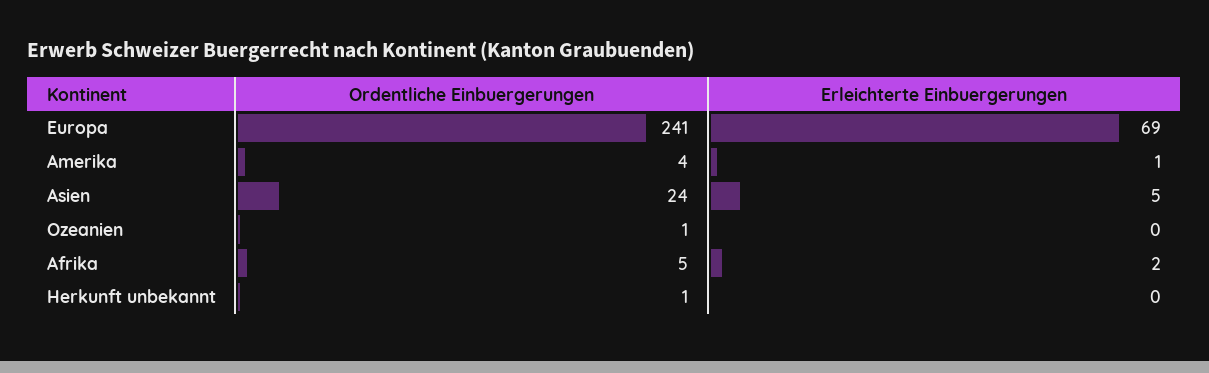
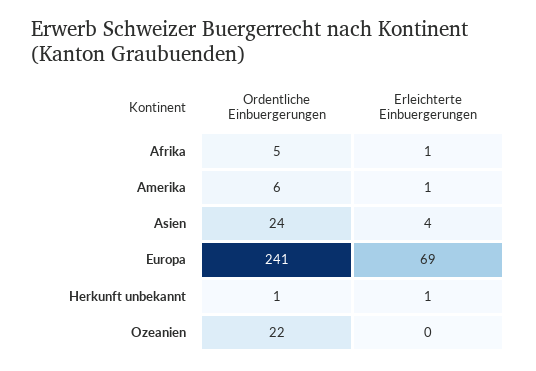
Ordentliche Einbuergerungen, Amerika: 4 -> 6
Erleichterte Einbuergerungen, Asien: 5 -> 4
Ordentliche Einbuergerungen, Ozeanien: 1 -> 22
Erleichterte Einbuergerungen, Afrika: 2 -> 1
Erleichterte Einbuergerungen, Herkunft unbekannt: 0 -> 1

